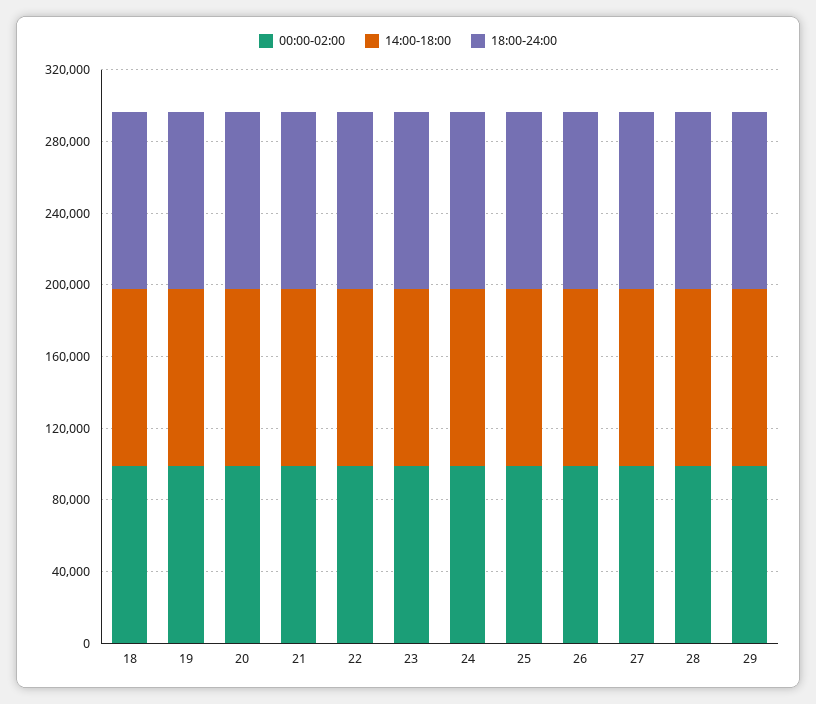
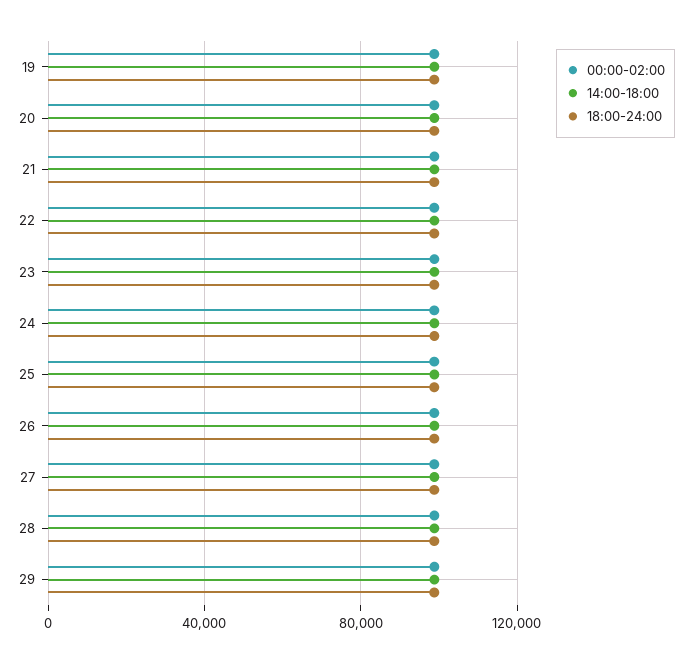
00:00-02:00, 18: 100000 -> none
14:00-18:00, 18: 100000 -> none
18:00-24:00, 18: 100000 -> none

